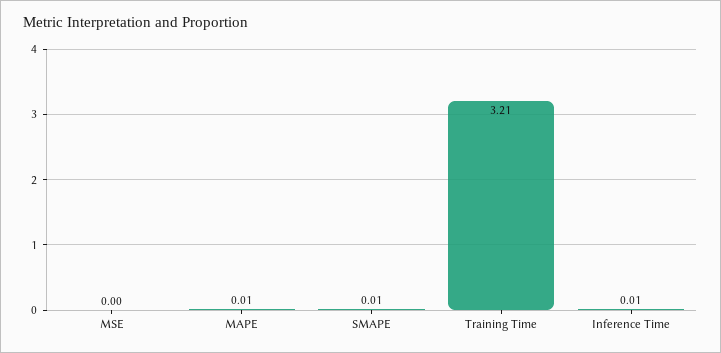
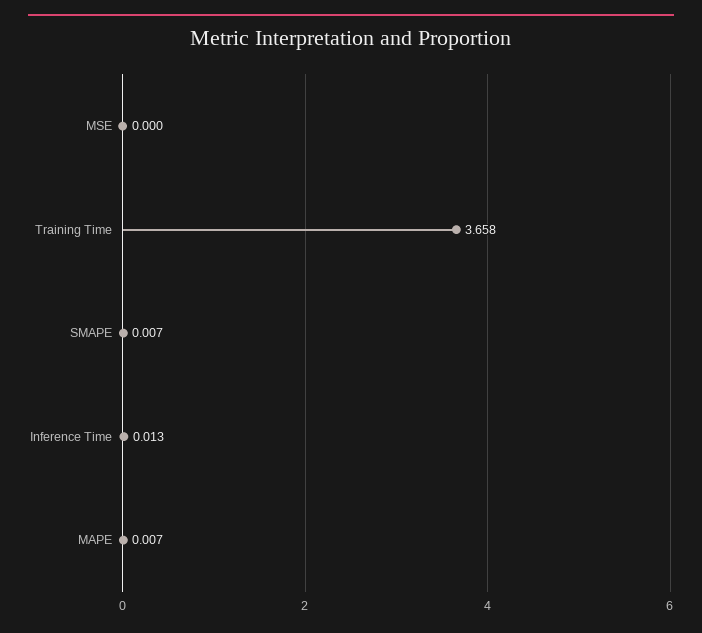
Training Time: 3.21 -> 3.658

